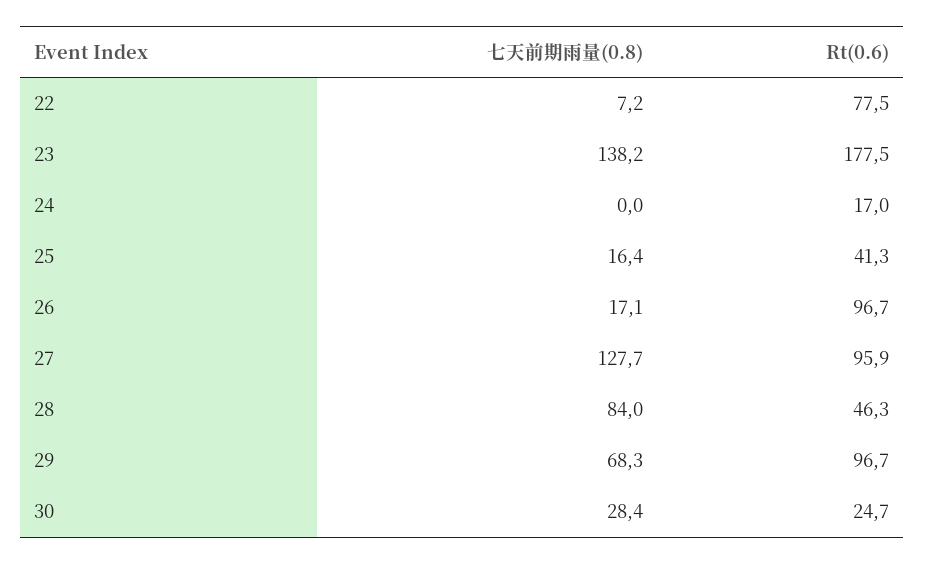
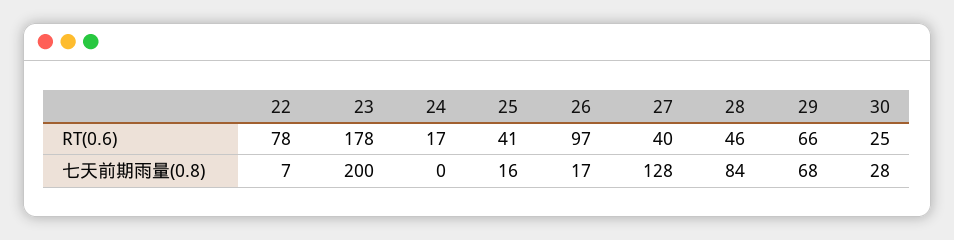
七天前期雨量(0.8), 23: 138.2 -> 200
Rt(0.6), 27: 95.9 -> 40
Rt(0.6), 29: 96.7 -> 66

